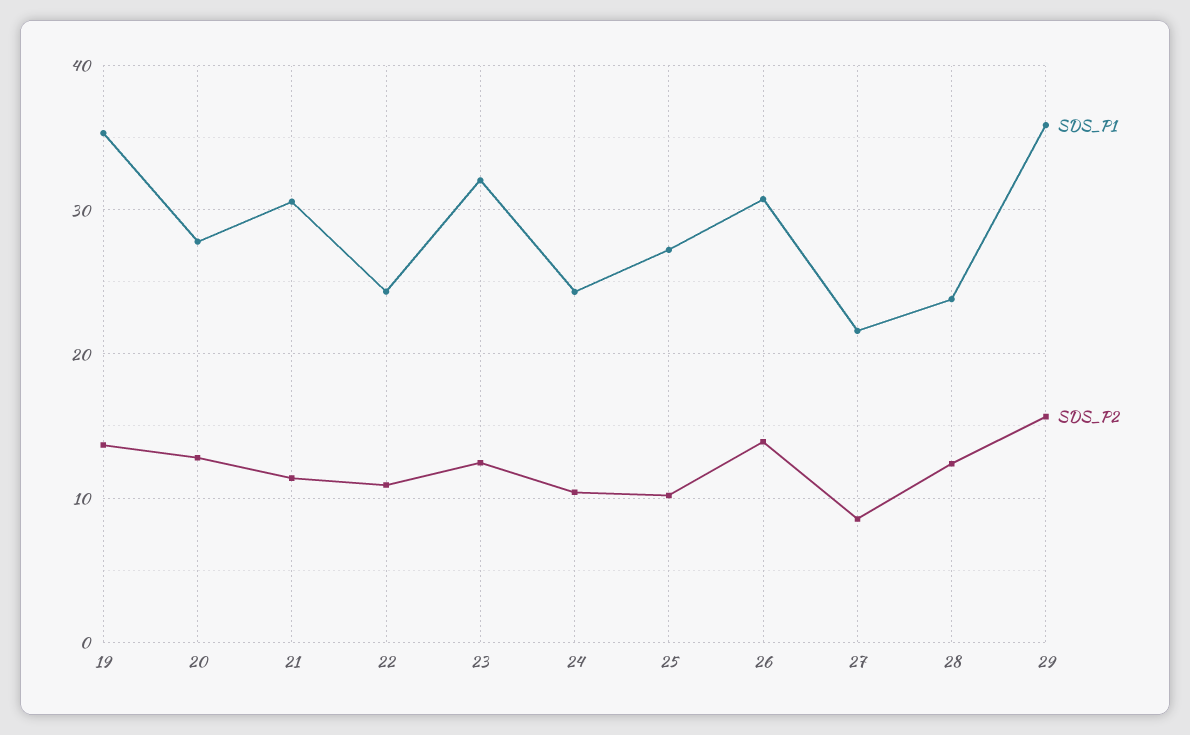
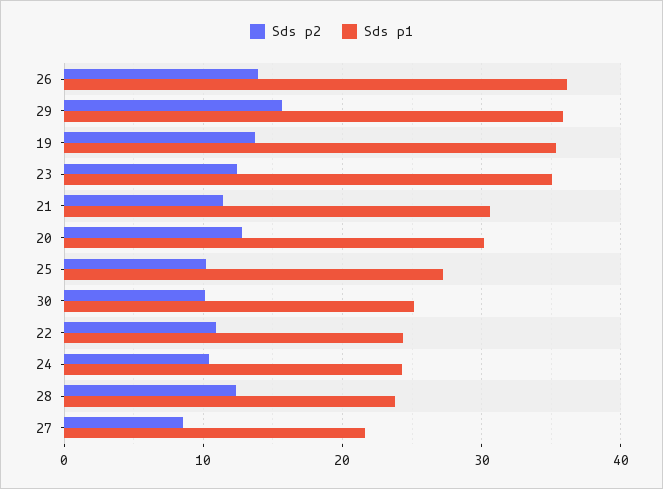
SDS_P1, 20: 28 -> 30
SDS_P1, 23: 32 -> 35
SDS_P1, 26: 31 -> 36
SDS_P2, 30: none -> 10
SDS_P1, 30: none -> 25

